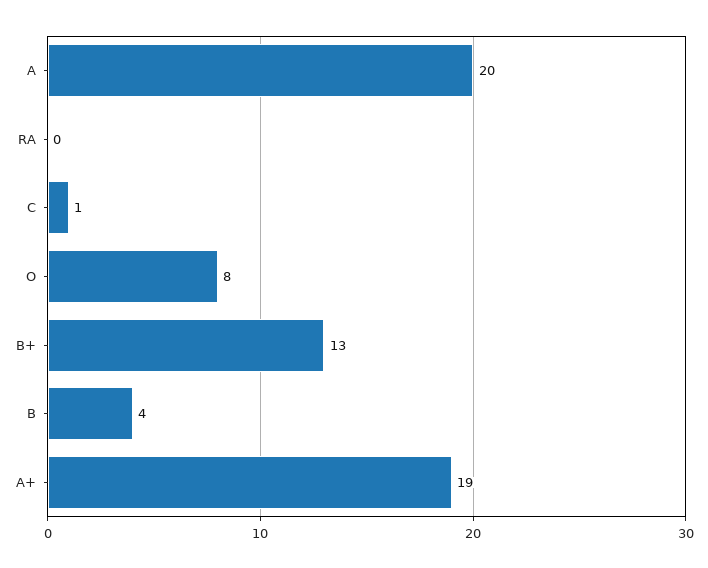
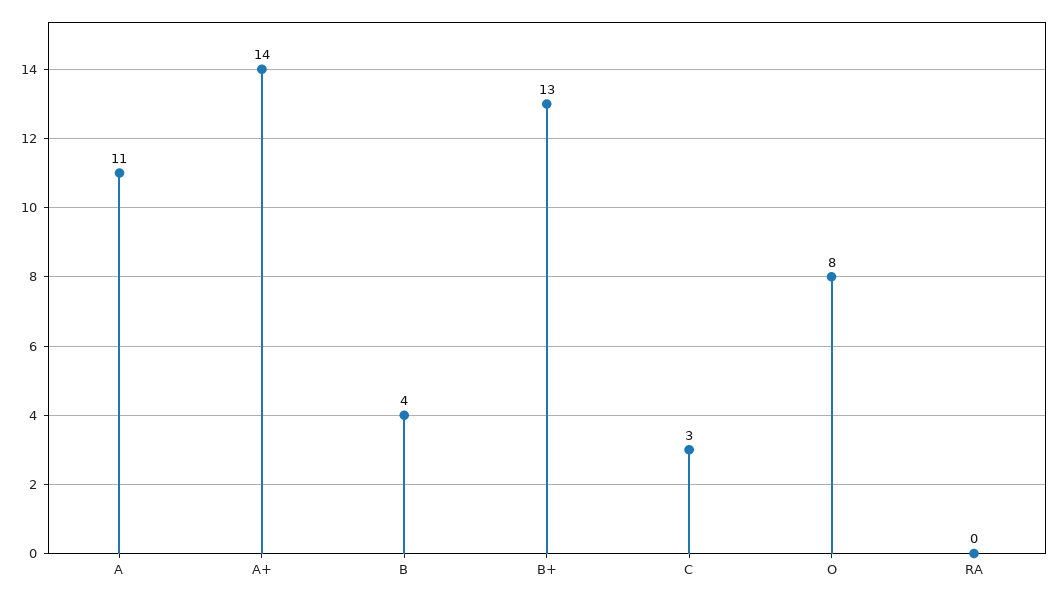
A: 20 -> 11
C: 1 -> 3
A+: 19 -> 14

